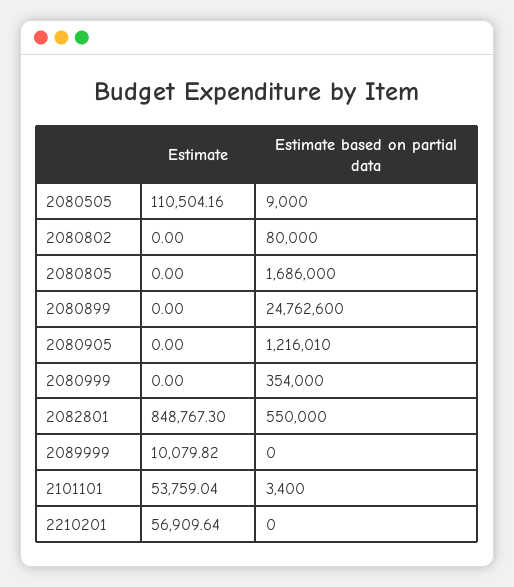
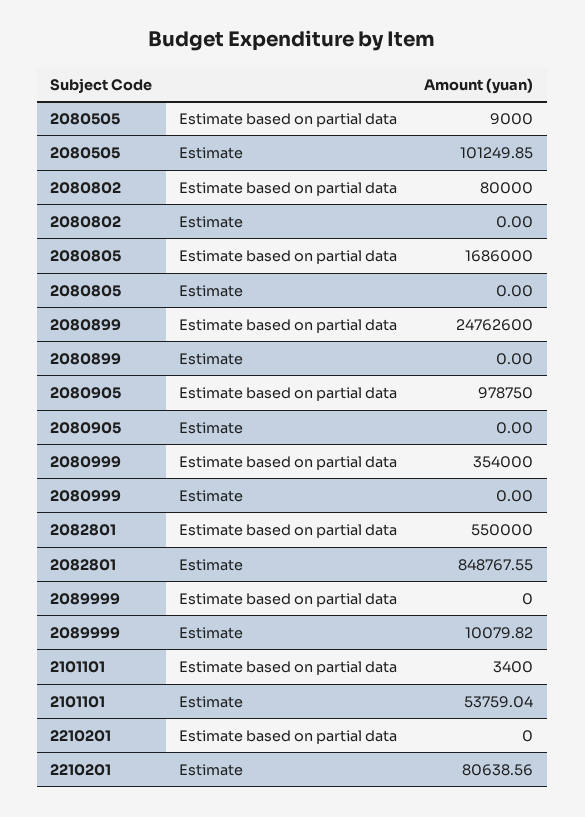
Estimate, 2080505: 110504.16 -> 101249.85
Estimate based on partial data, 2080905: 1216010 -> 978750
Estimate, 2082801: 848767.3 -> 848767.55
Estimate, 2210201: 56909.64 -> 80638.56

